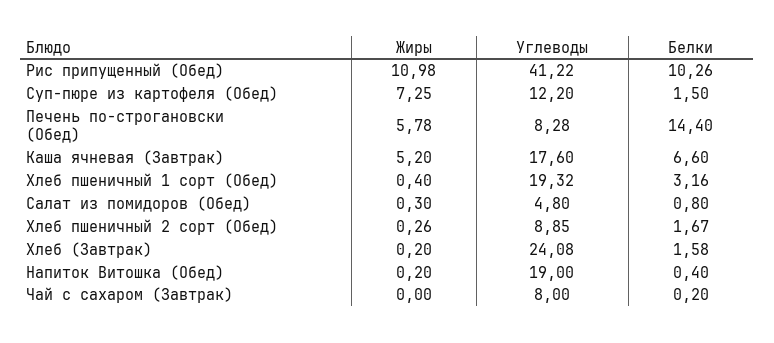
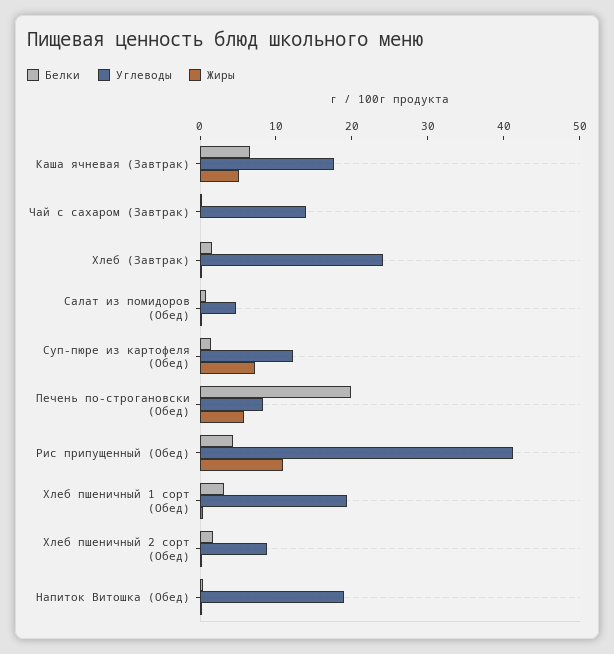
Белки, Рис припущенный (Обед): 10.26 -> 4
Белки, Печень по-строгановски (Обед): 14.4 -> 20
Углеводы, Чай с сахаром (Завтрак): 8 -> 14

